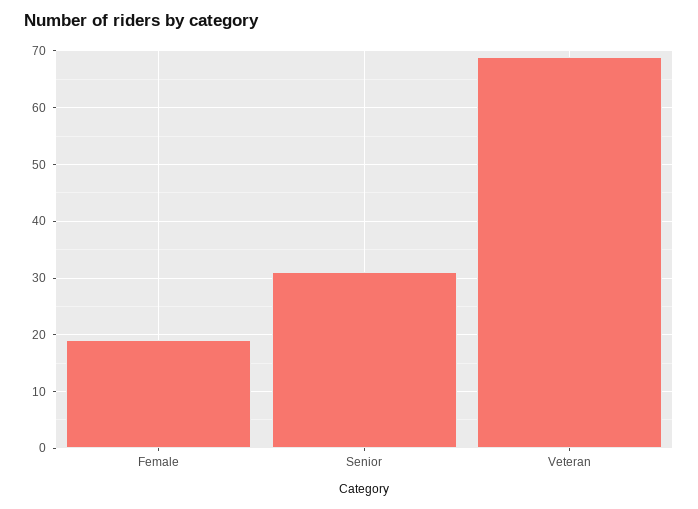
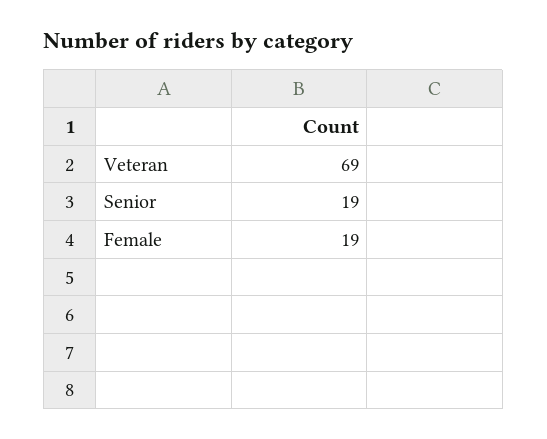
Senior: 30 -> 19

